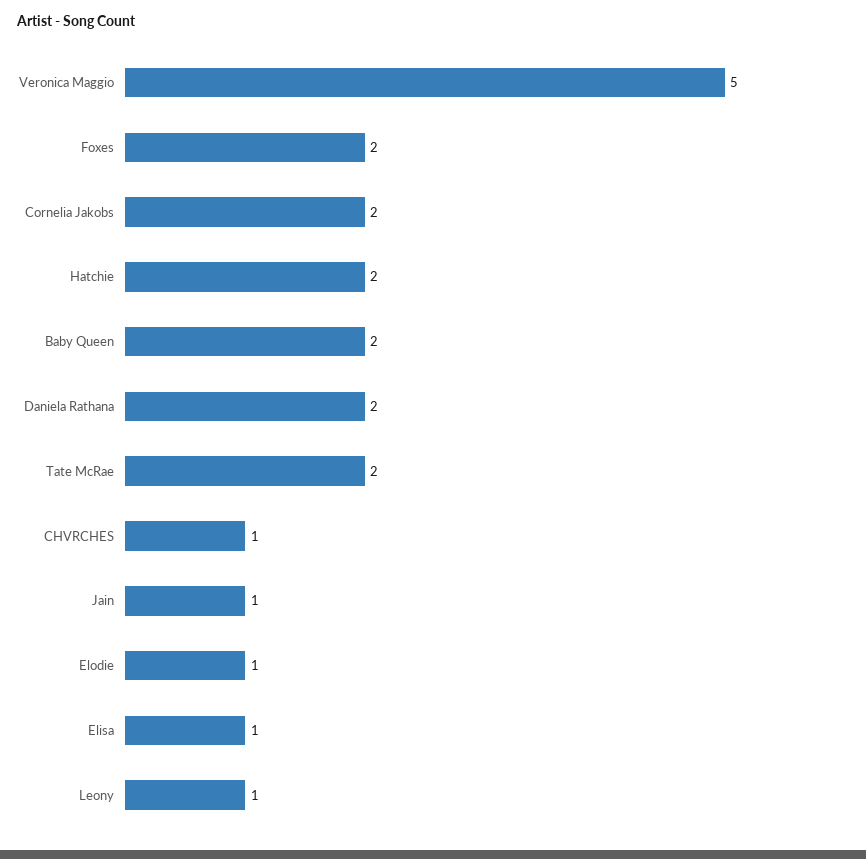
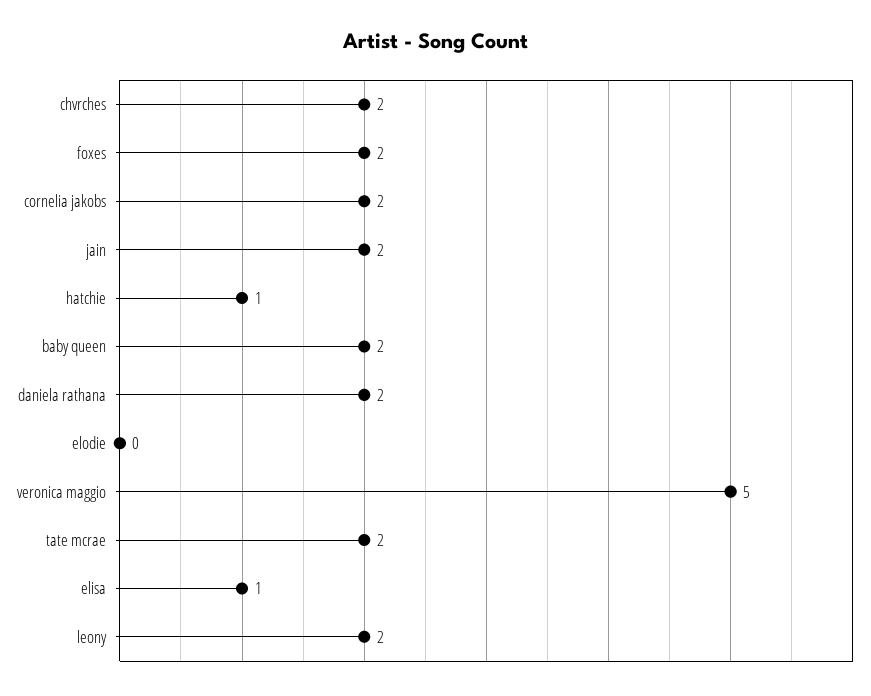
Hatchie: 2 -> 1
CHVRCHES: 1 -> 2
Jain: 1 -> 2
Elodie: 1 -> 0
Leony: 1 -> 2

